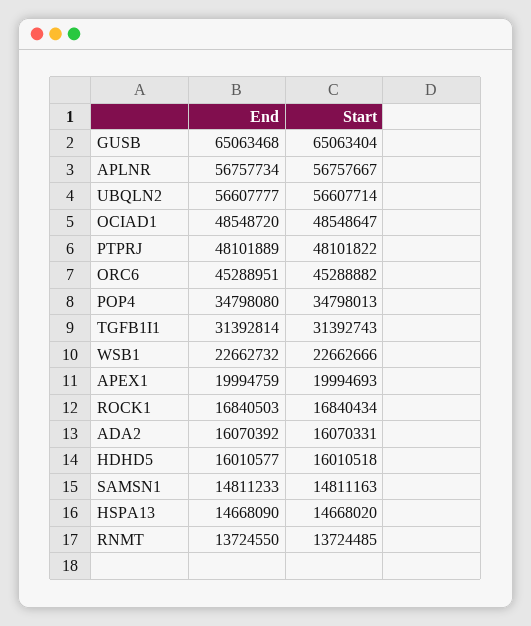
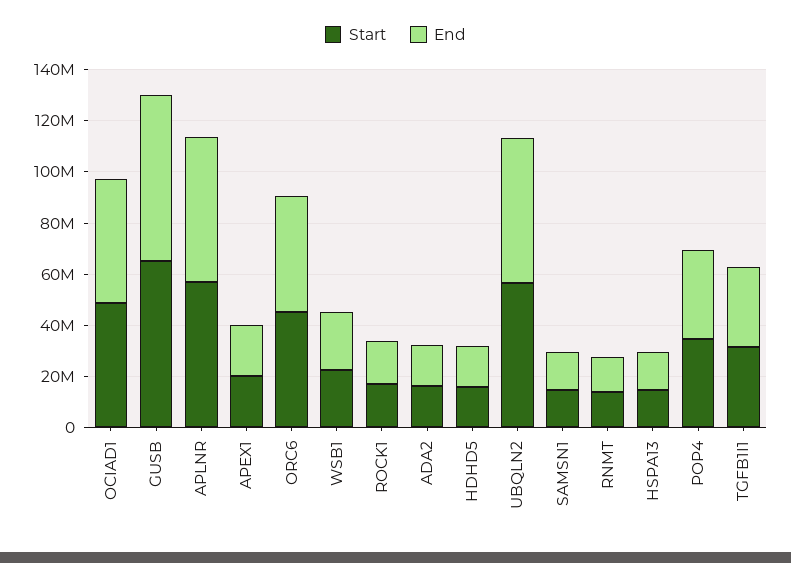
End, PTPRJ: 48101889 -> none
Start, PTPRJ: 48101822 -> none

